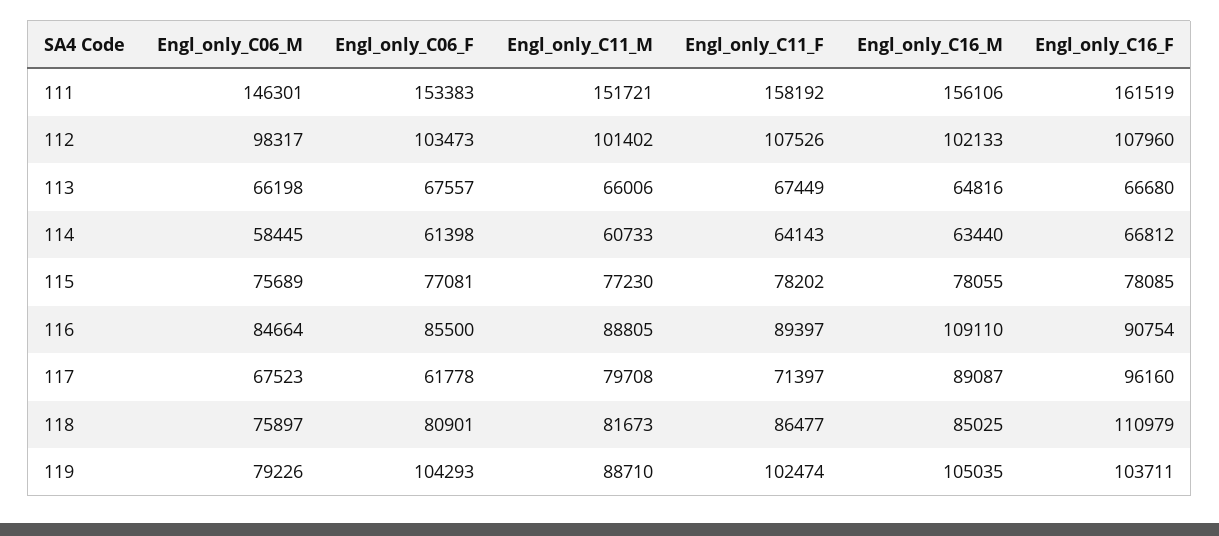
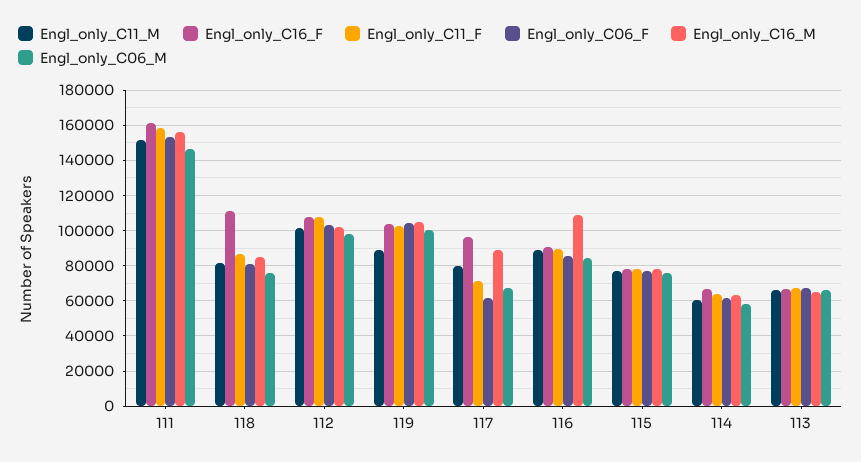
Engl_only_C06_M, 119: 79226 -> 100000

